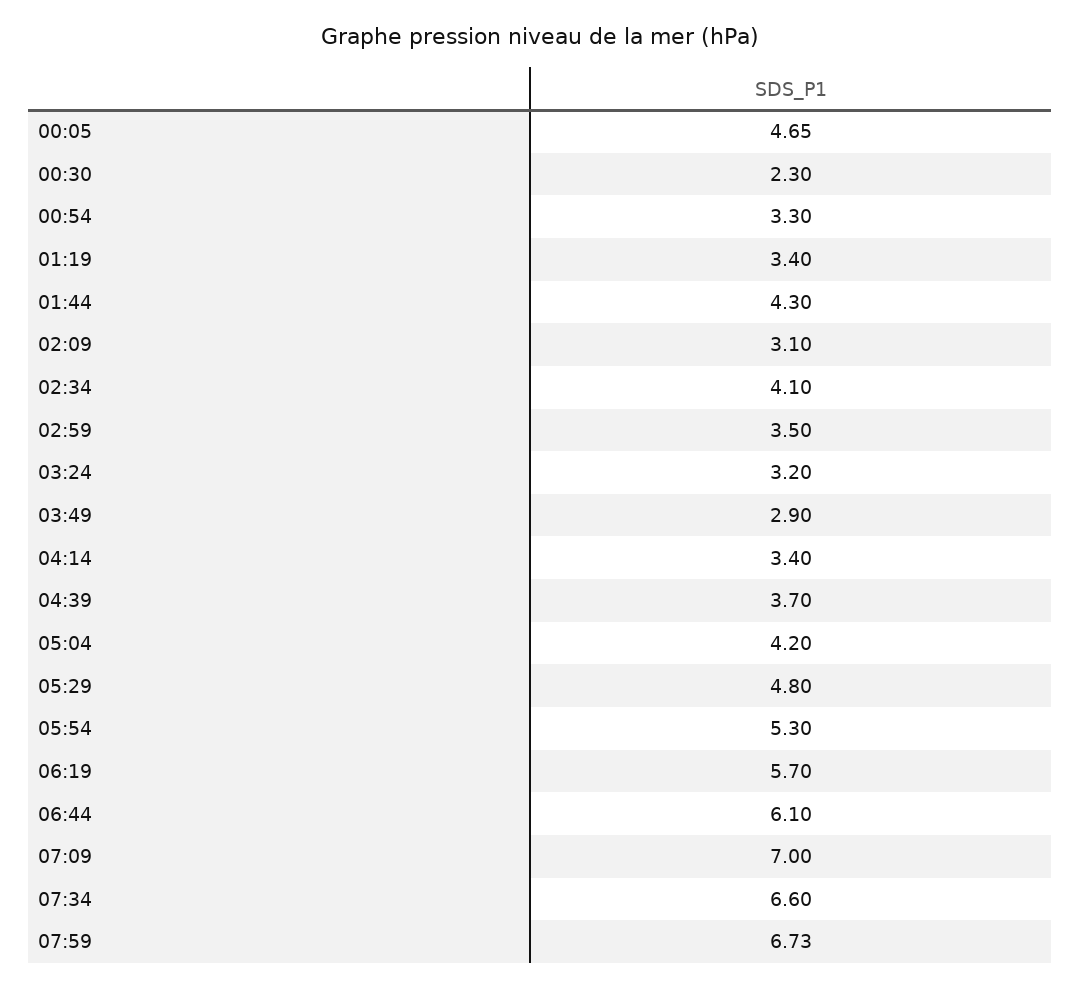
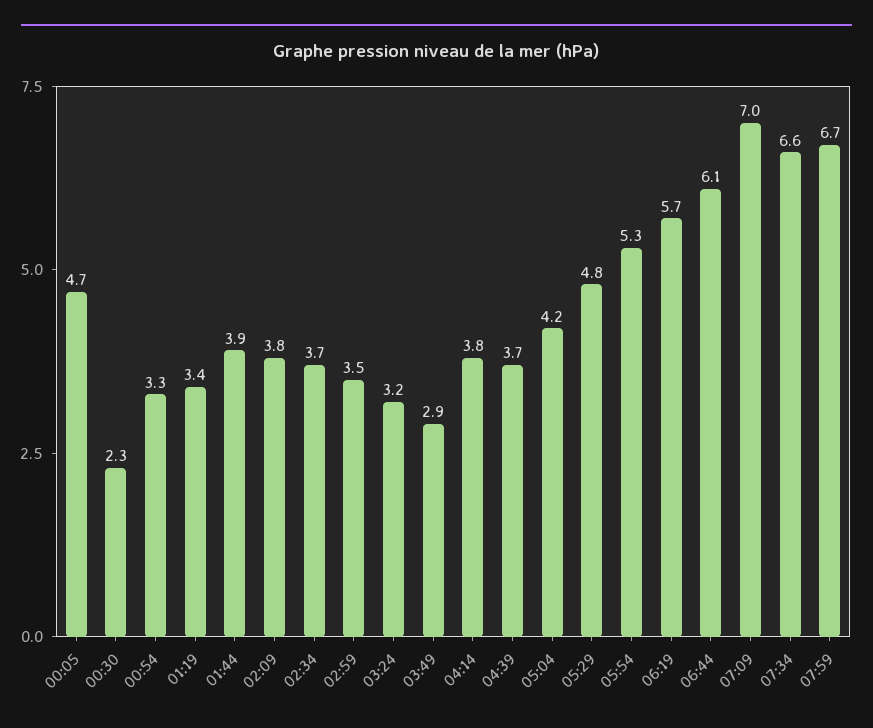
01:44: 4.3 -> 3.9
02:09: 3.1 -> 3.8
02:34: 4.1 -> 3.7
04:14: 3.4 -> 3.8

